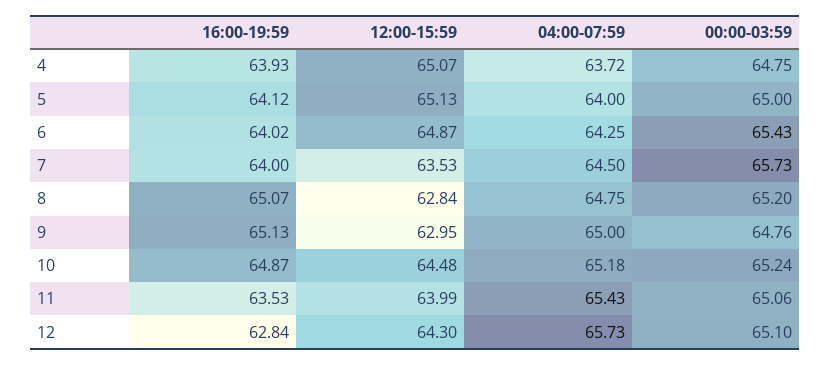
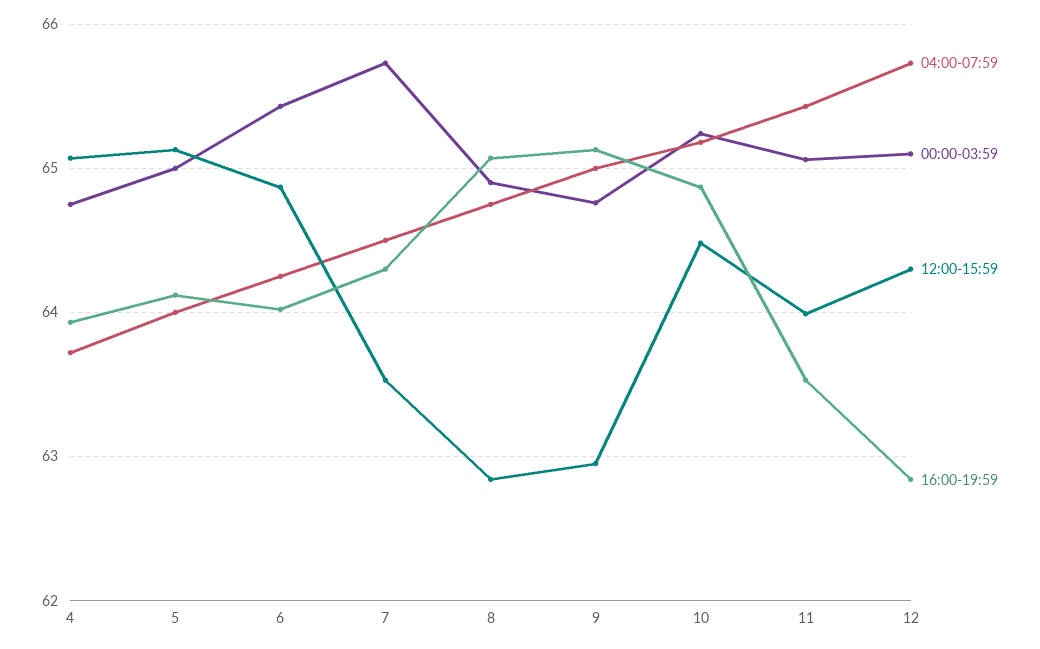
16:00-19:59, 7: 64 -> 64.3
00:00-03:59, 8: 65.2 -> 64.9

